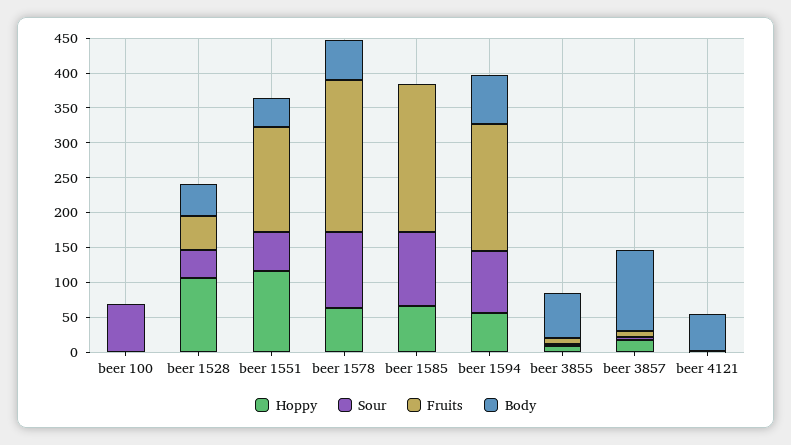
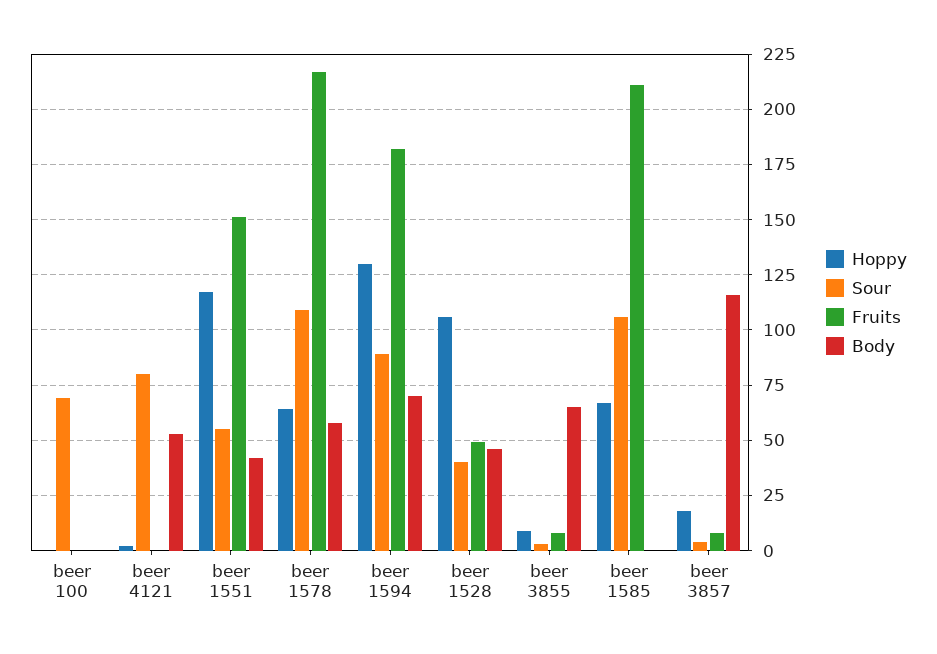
Hoppy, beer 1594: 50 -> 130
Sour, beer 4121: 0 -> 80

